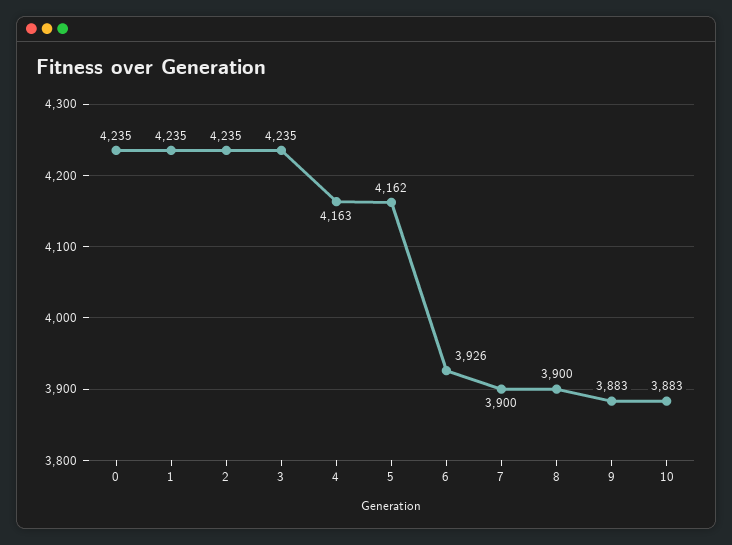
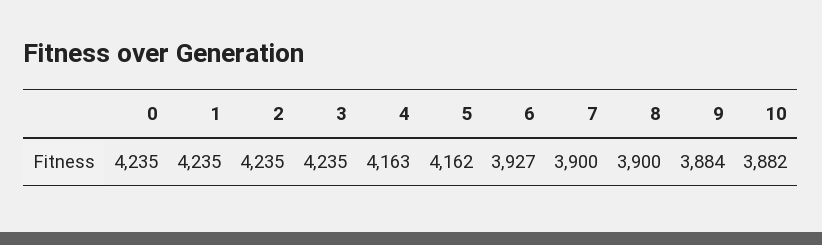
6: 3926 -> 3927
9: 3883 -> 3884
10: 3883 -> 3882

